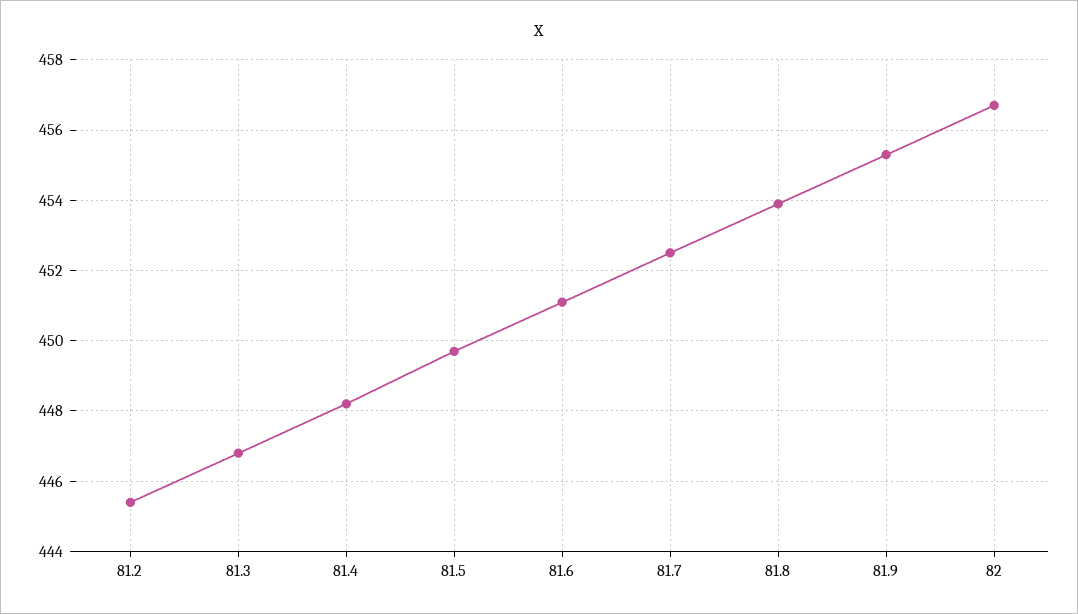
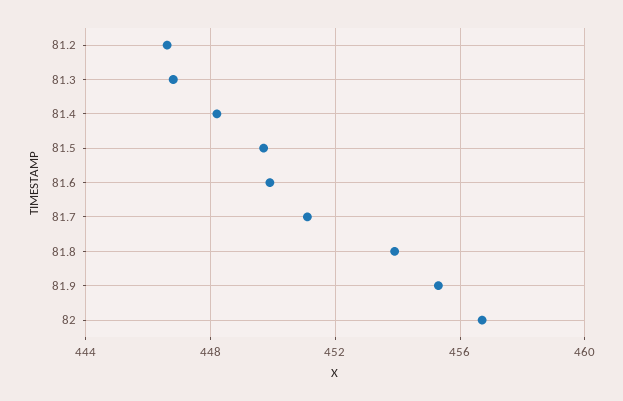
81.2: 445.5 -> 446.5
81.6: 451 -> 450
81.7: 452.5 -> 451

